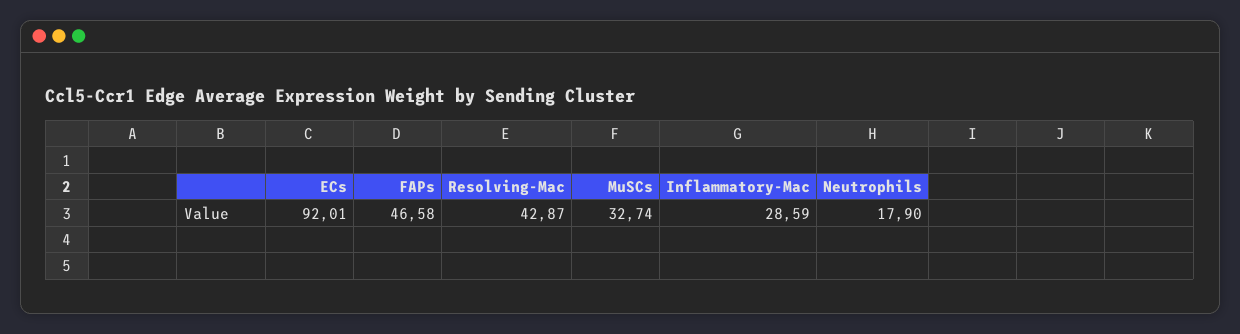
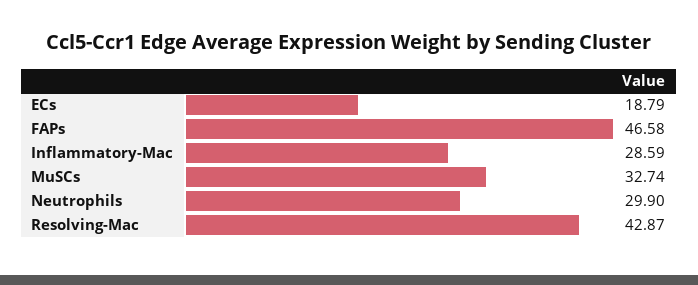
ECs: 92.01 -> 18.79
Neutrophils: 17.9 -> 29.9

